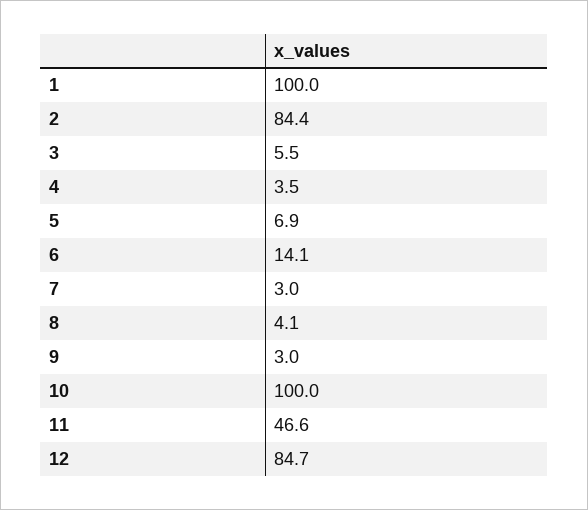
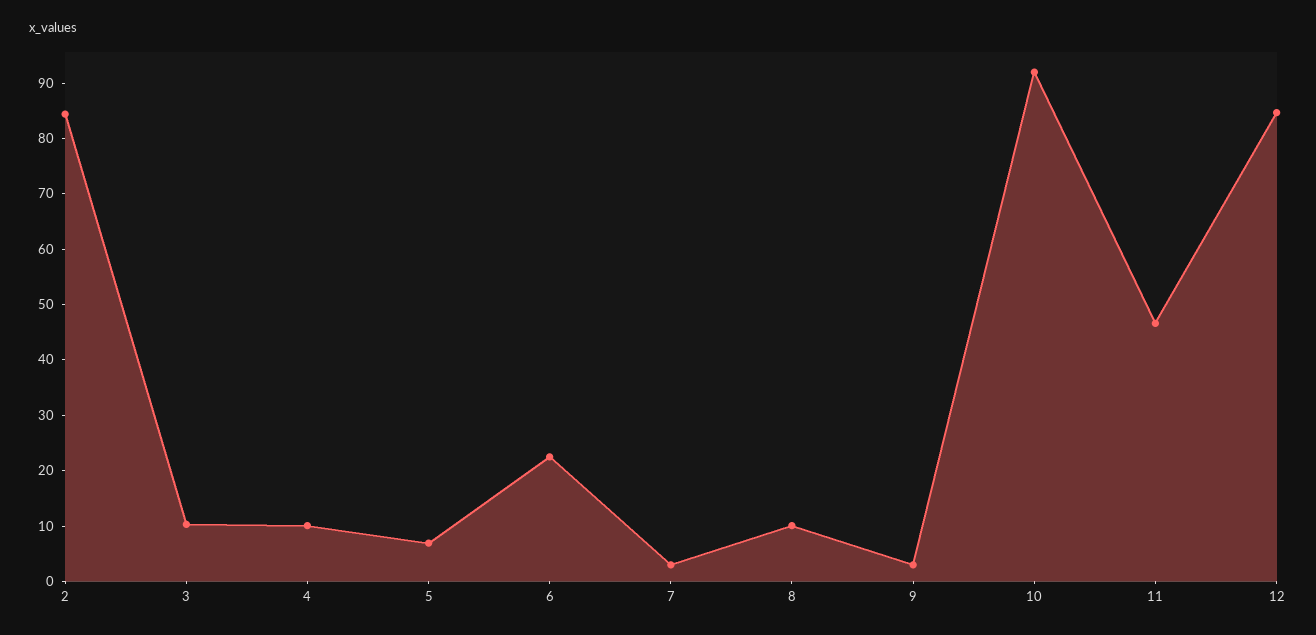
1: 100 -> none
3: 5.5 -> 10
4: 3.5 -> 10
6: 14.1 -> 22
8: 4.1 -> 10
10: 100 -> 92

